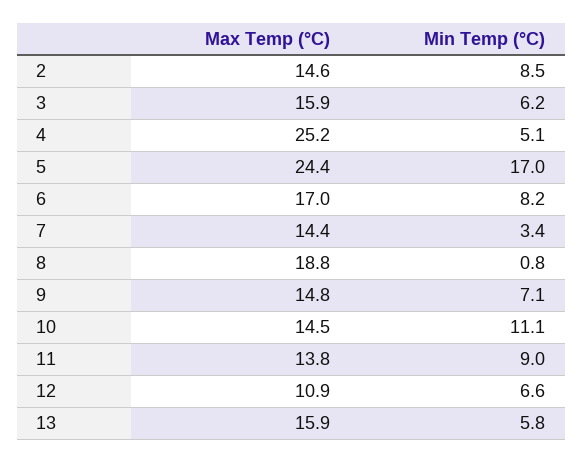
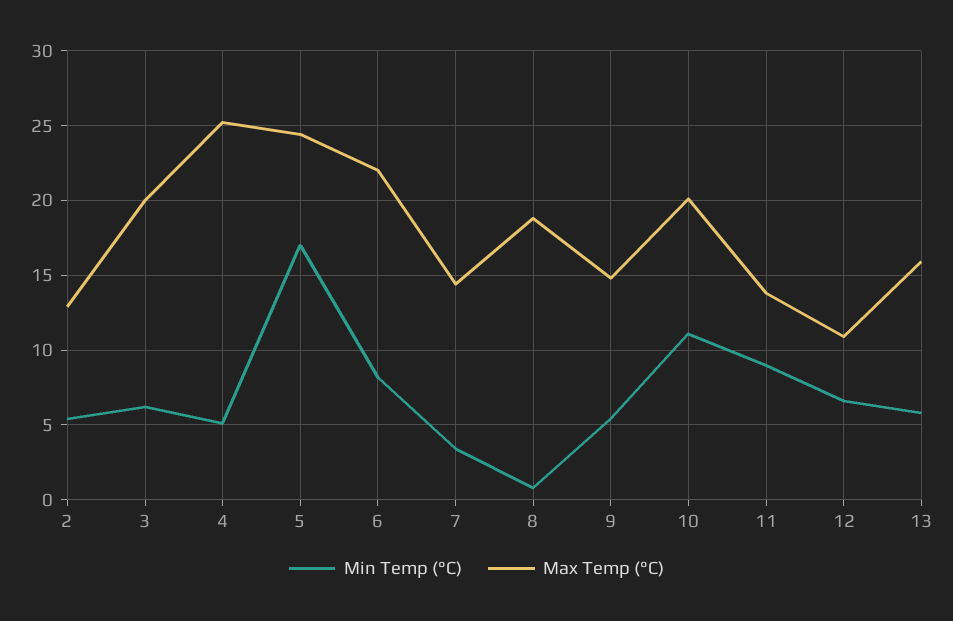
Max Temp (°C), 2: 14.6 -> 13
Min Temp (°C), 2: 8.5 -> 5.5
Max Temp (°C), 3: 15.9 -> 20
Max Temp (°C), 6: 17 -> 22
Min Temp (°C), 9: 7.1 -> 5.5
Max Temp (°C), 10: 14.5 -> 20

